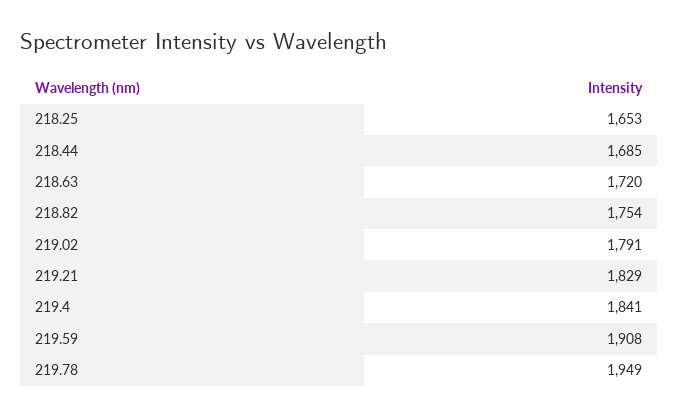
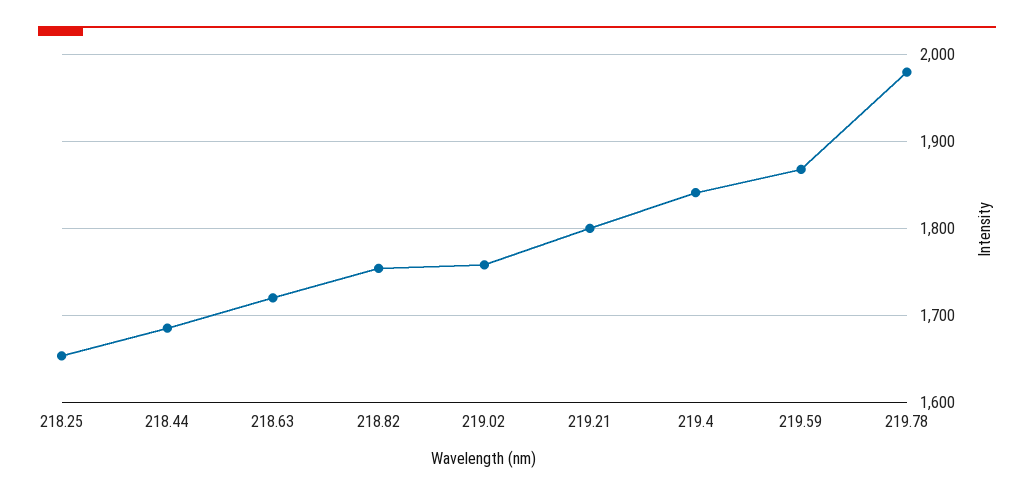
219.02: 1791 -> 1760
219.21: 1829 -> 1800
219.59: 1908 -> 1870
219.78: 1949 -> 1980

